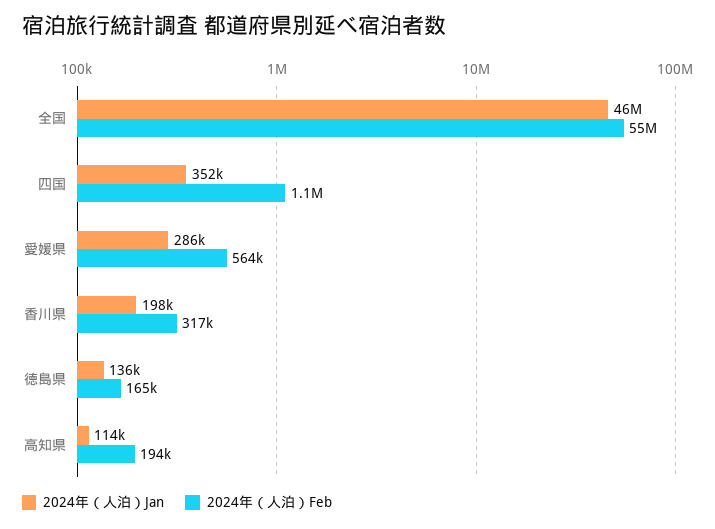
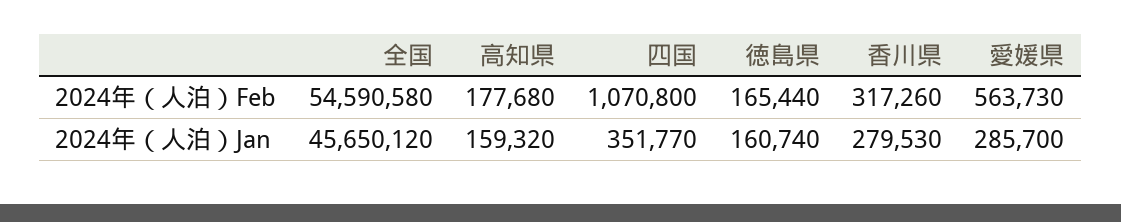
2024年（人泊）Jan, 香川県: 198000 -> 279530
2024年（人泊）Jan, 徳島県: 136000 -> 160740
2024年（人泊）Jan, 高知県: 114000 -> 159320
2024年（人泊）Feb, 高知県: 194000 -> 177680

